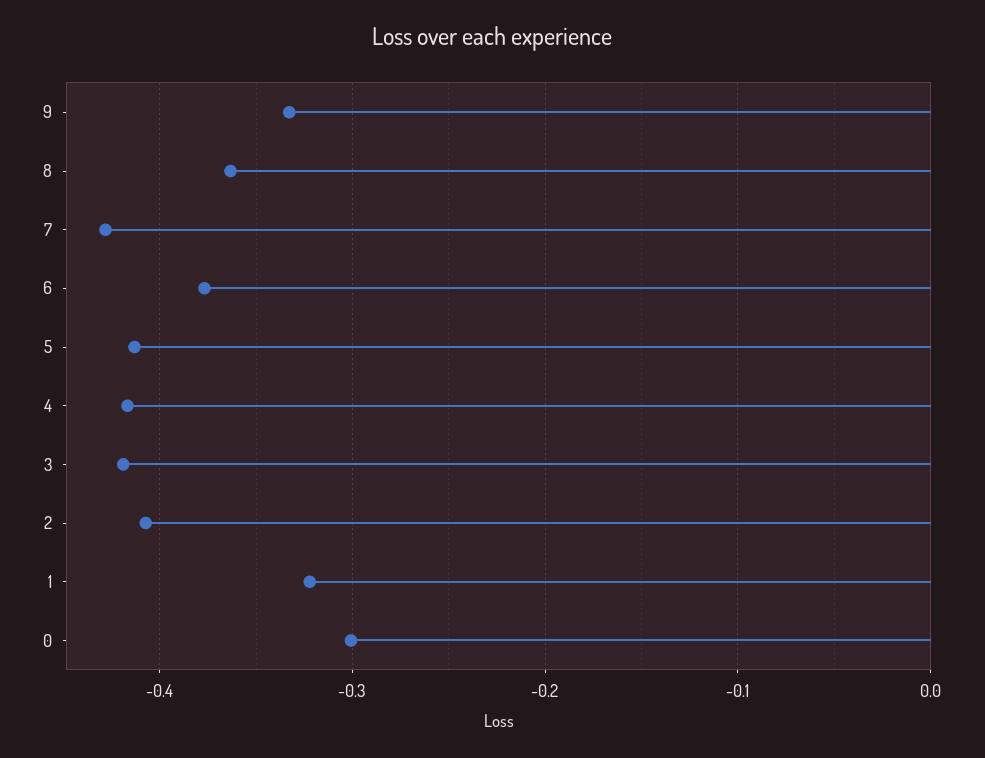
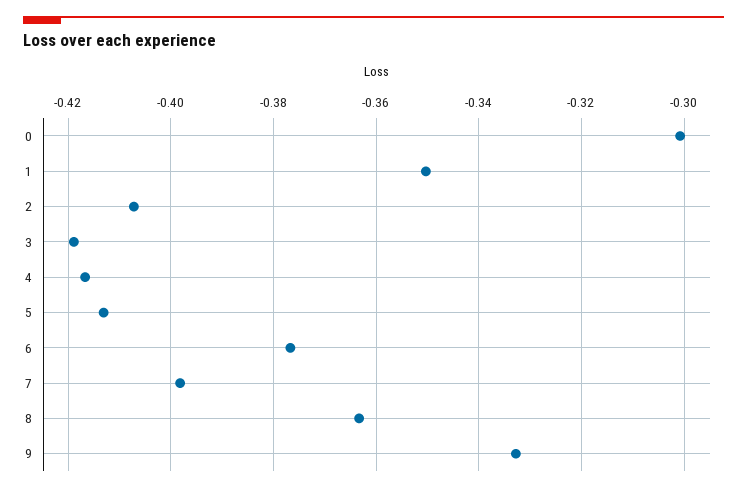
7: -0.43 -> -0.398
1: -0.32 -> -0.35

